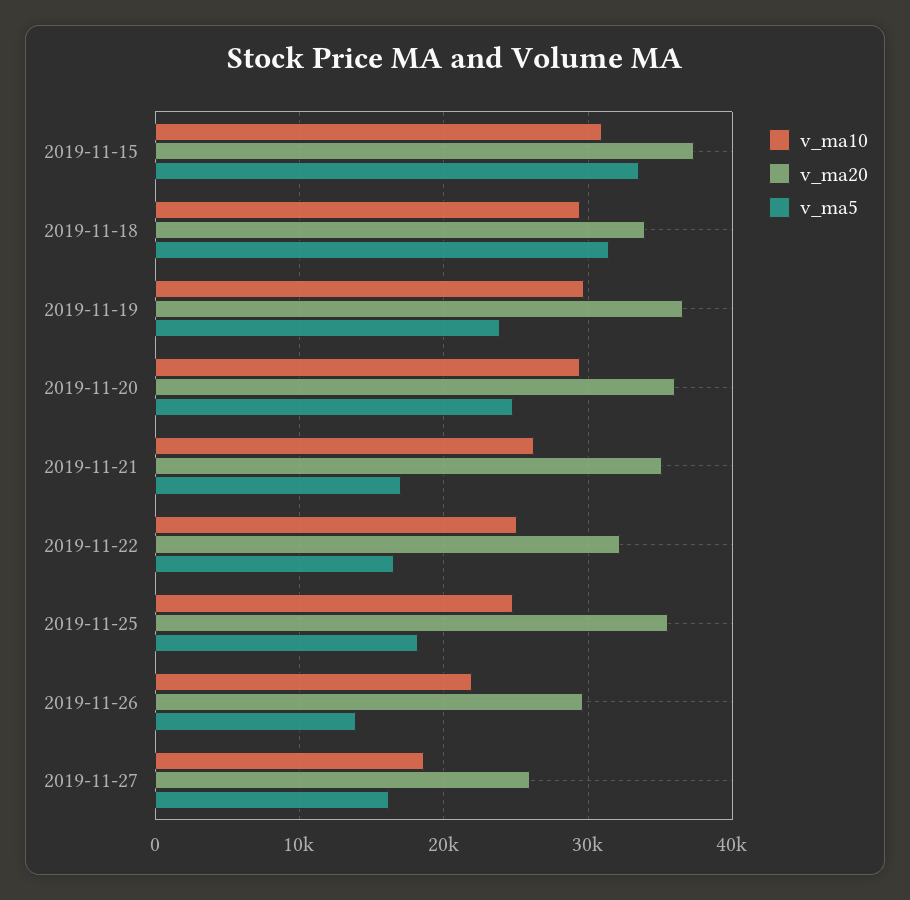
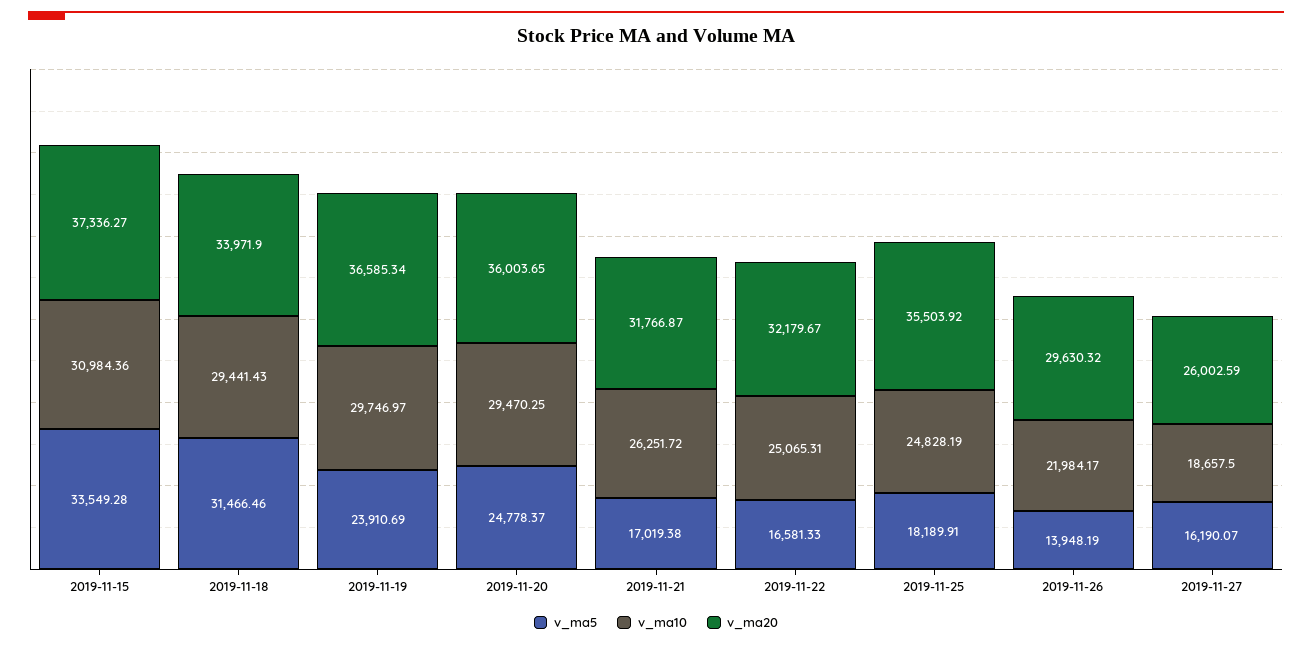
v_ma20, 2019-11-21: 35000 -> 31766.87

